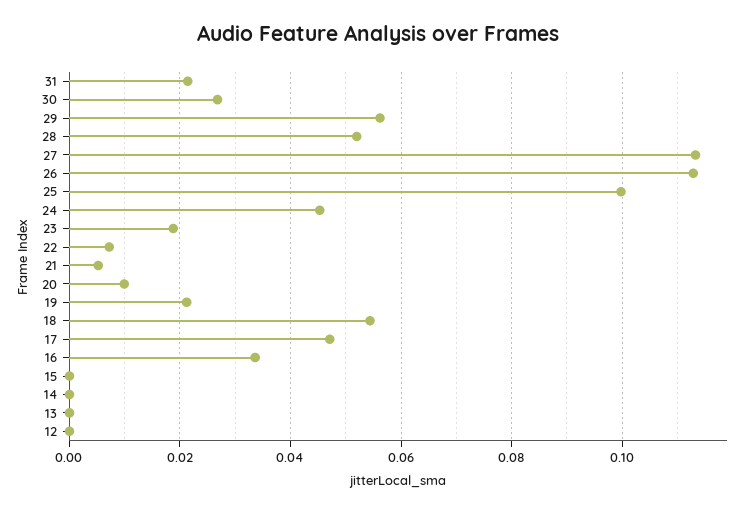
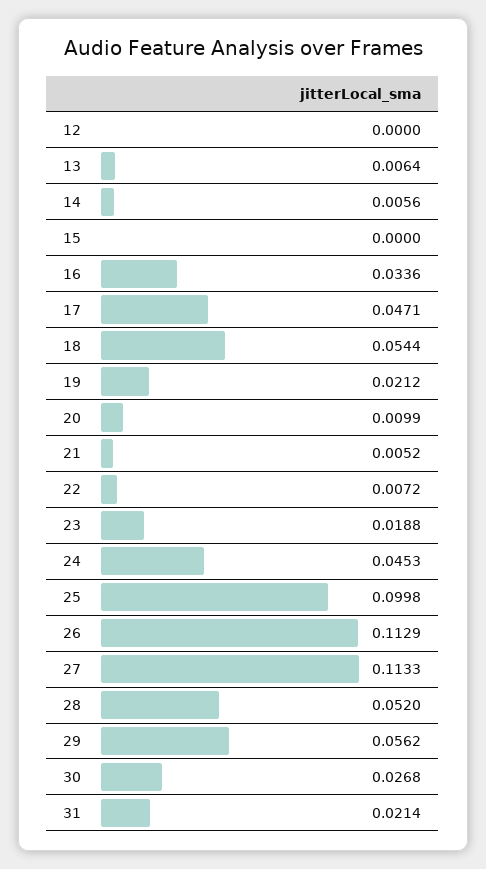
14: 0 -> 0.0056
13: 0 -> 0.0064

